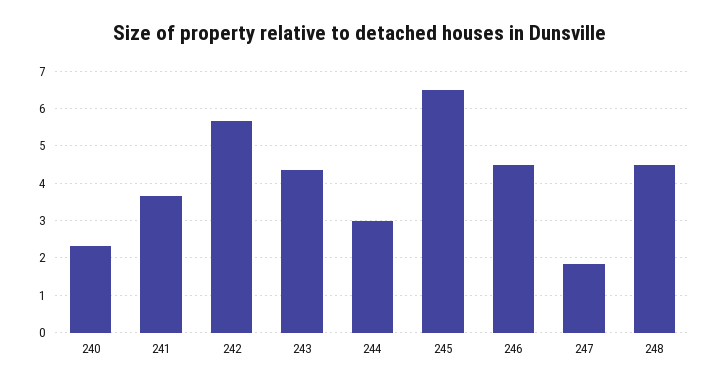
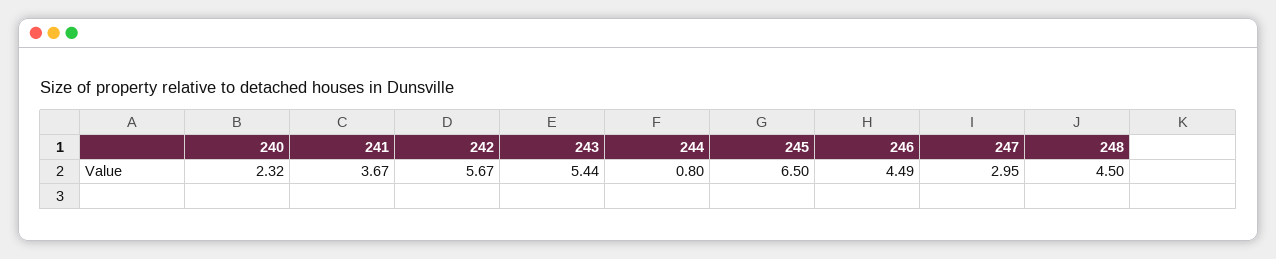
243: 4.4 -> 5.44
244: 3 -> 0.8
247: 1.8 -> 2.95

